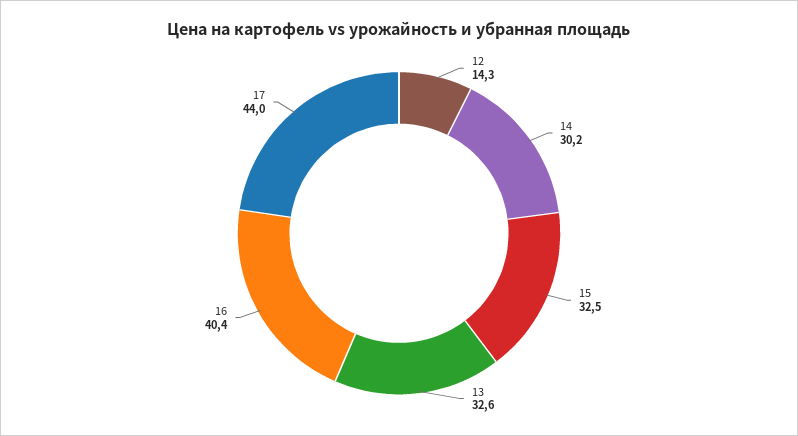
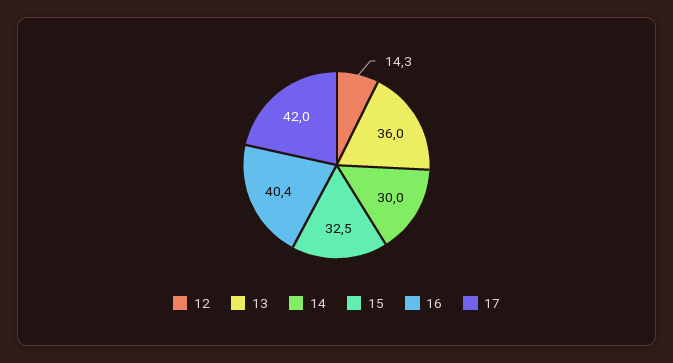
14: 30.2 -> 30
13: 32.6 -> 36
17: 44 -> 42

